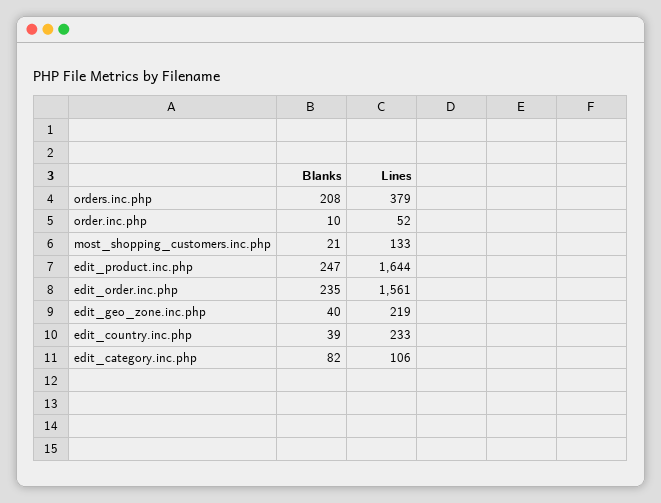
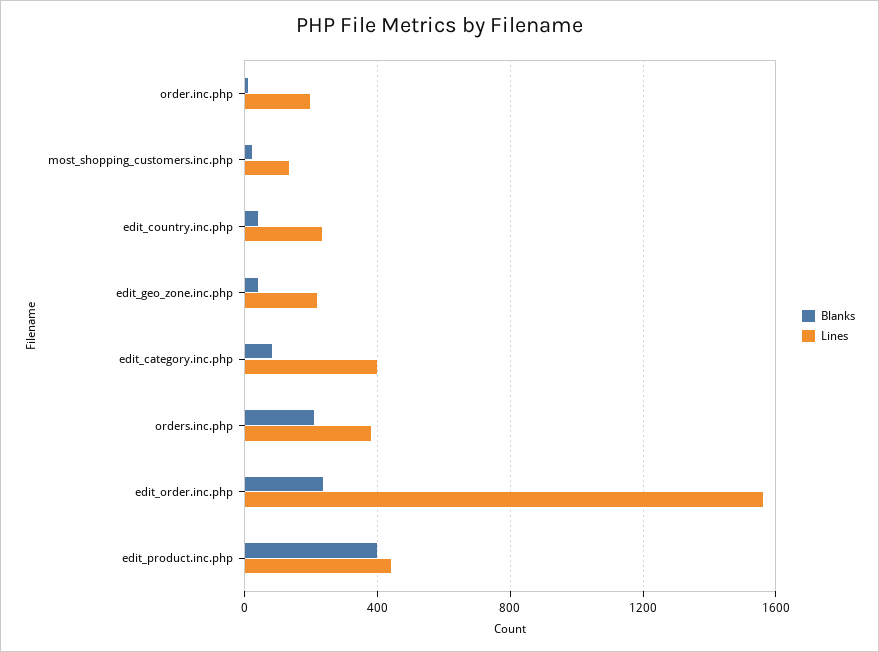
Lines, order.inc.php: 52 -> 200
Blanks, edit_product.inc.php: 247 -> 400
Lines, edit_product.inc.php: 1644 -> 450
Lines, edit_category.inc.php: 106 -> 400

